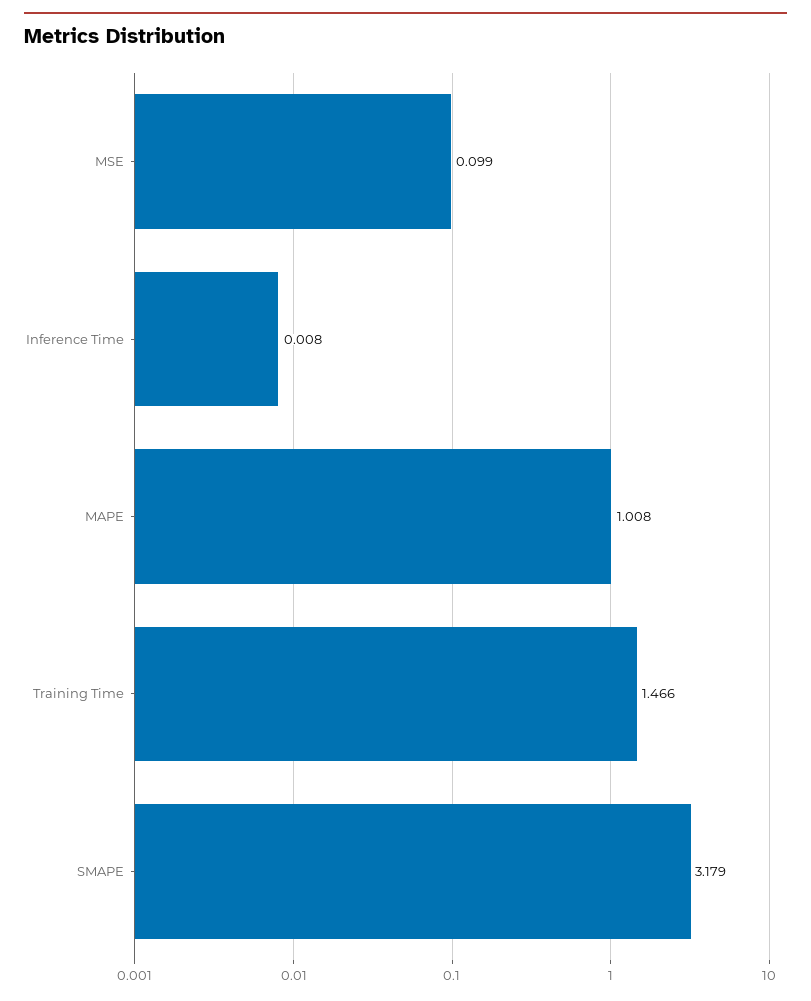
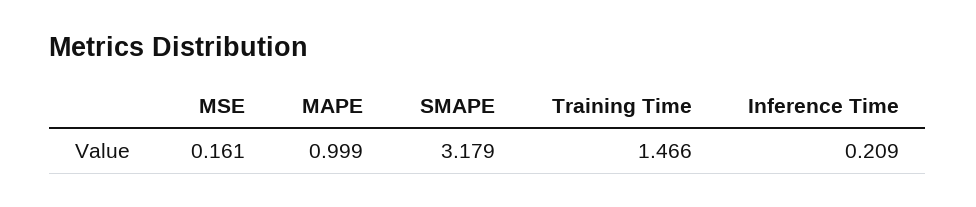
MSE: 0.099 -> 0.161
Inference Time: 0.008 -> 0.209
MAPE: 1.008 -> 0.999

